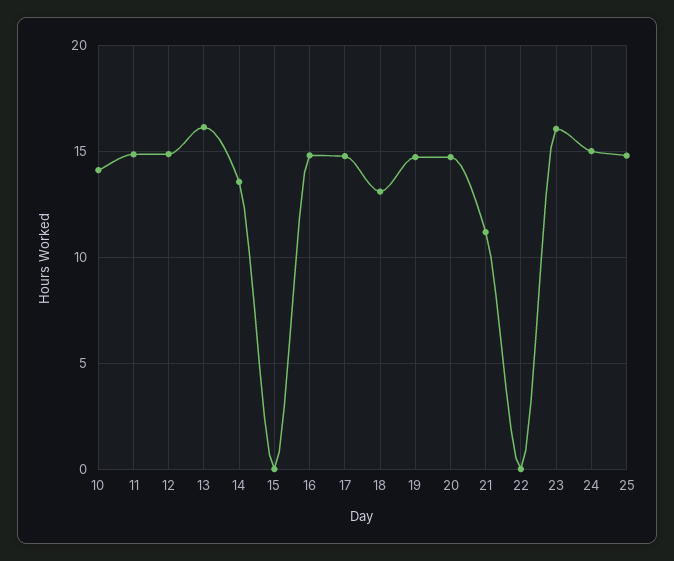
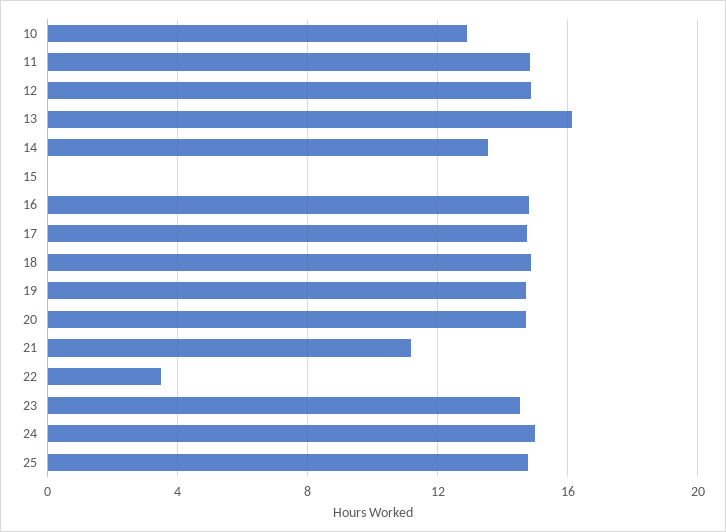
10: 14 -> 13
18: 13 -> 15
22: 0 -> 3.5
23: 16 -> 14.5

